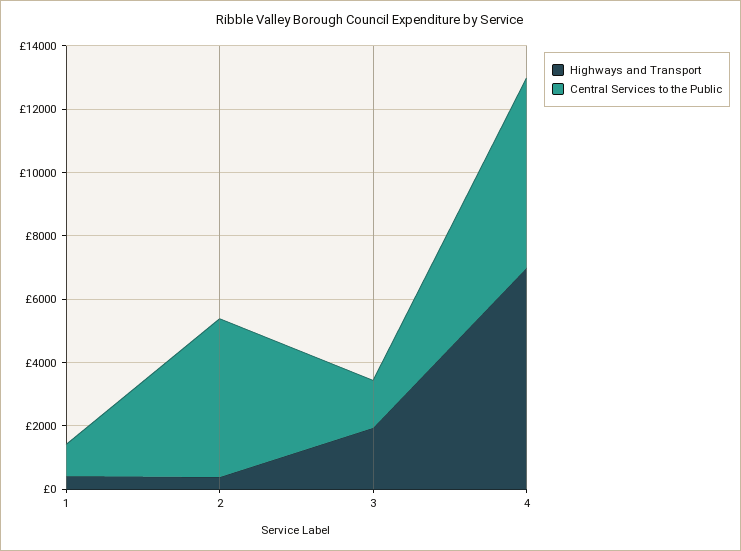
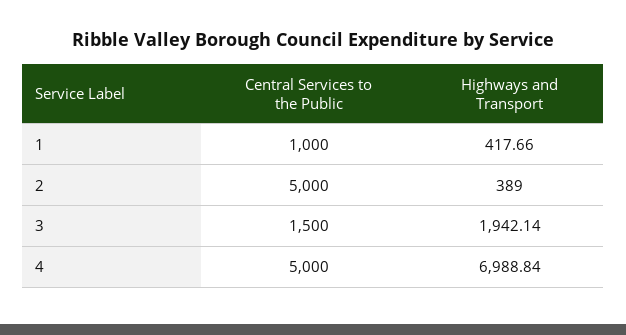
Central Services to the Public, 4: 6000 -> 5000

